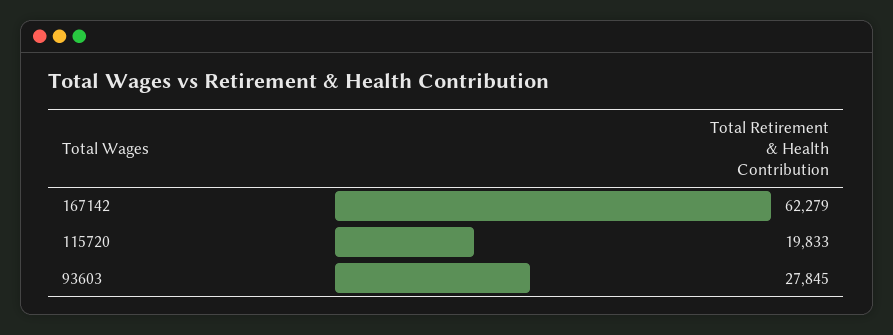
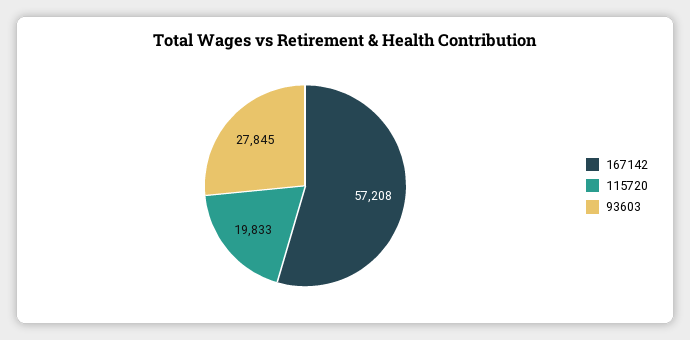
167142: 62279 -> 57208

